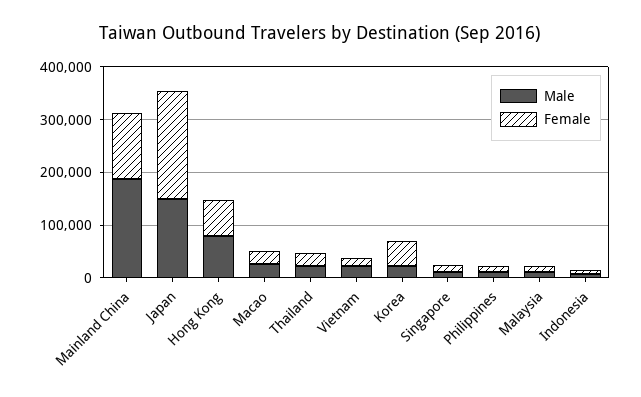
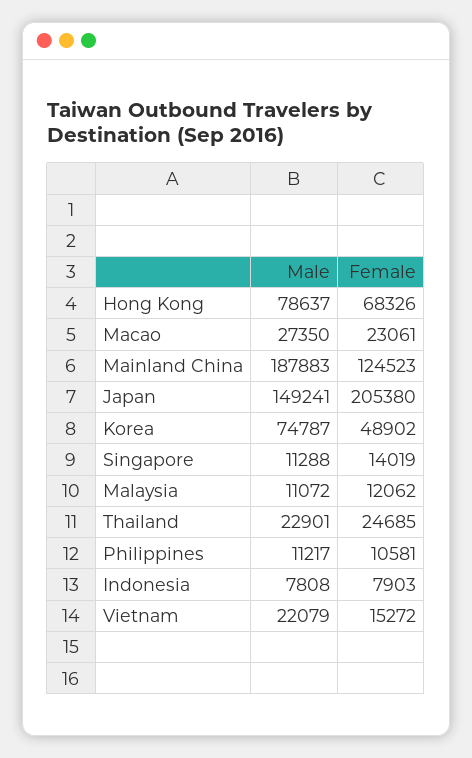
Male, Korea: 20000 -> 74787

